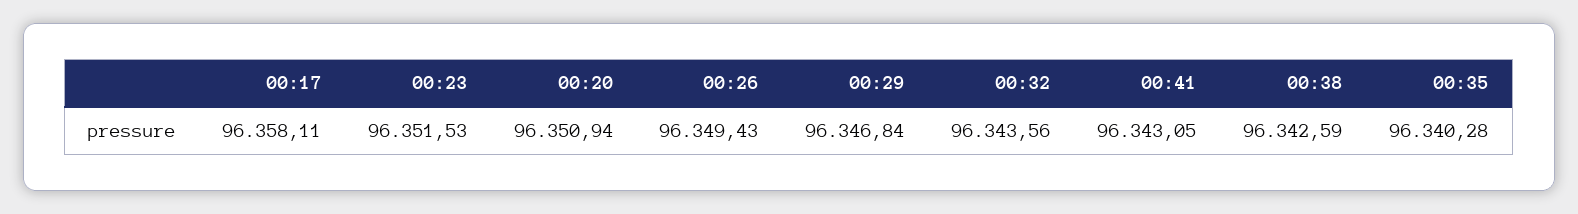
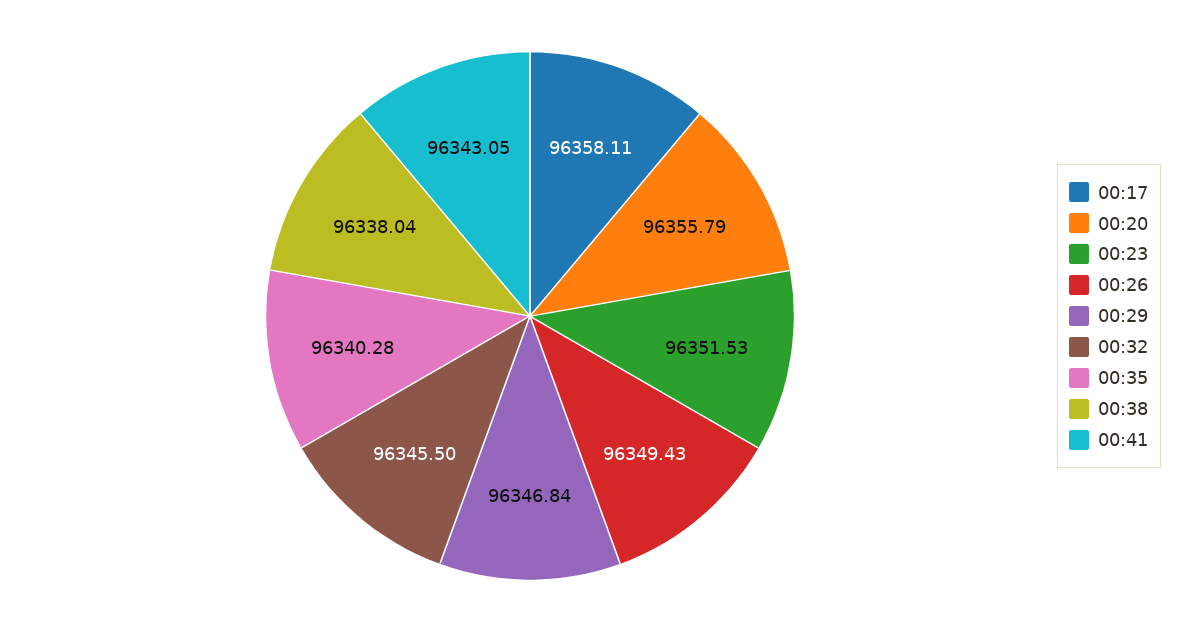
00:20: 96350.94 -> 96355.79
00:32: 96343.56 -> 96345.5
00:38: 96342.59 -> 96338.04

